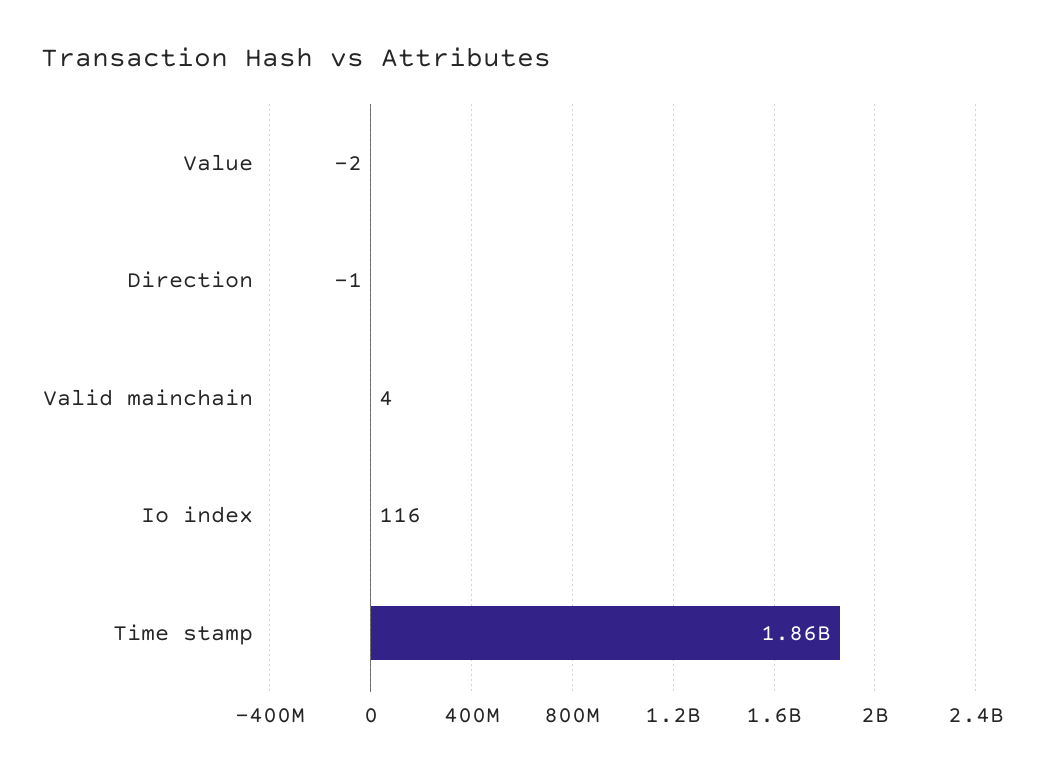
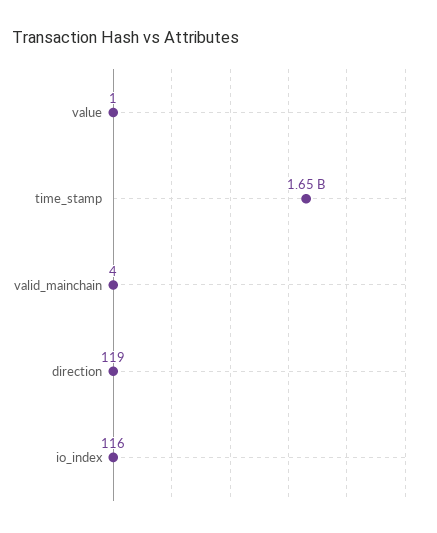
Value: -2 -> 1
Direction: -1 -> 119
Time stamp: 1860000000 -> 1650000000

